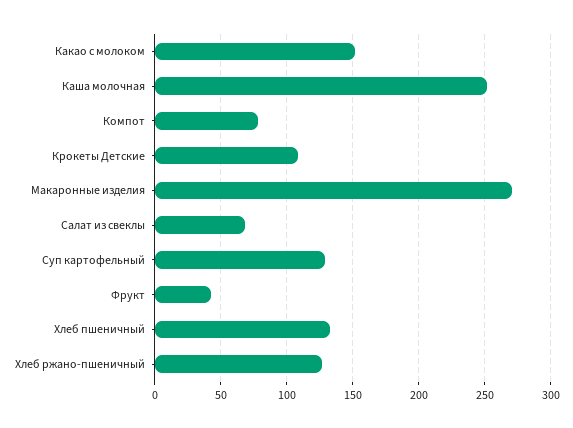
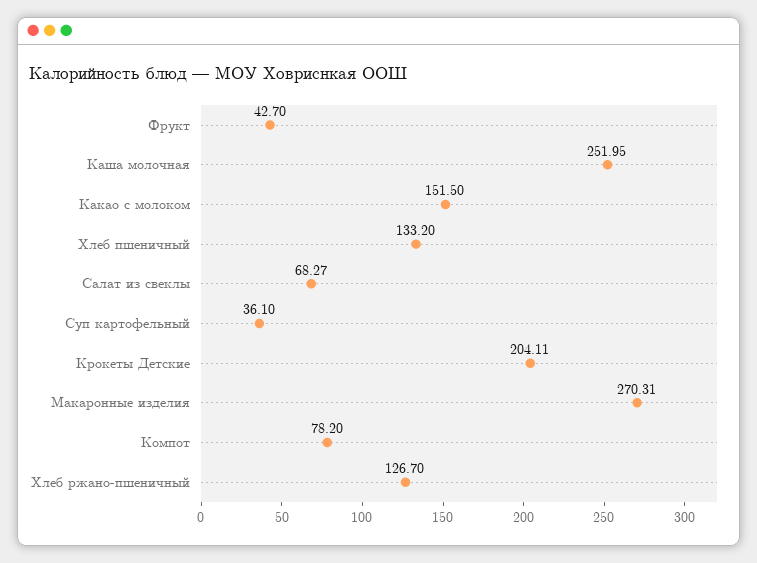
Крокеты Детские: 110 -> 204.11
Суп картофельный: 130 -> 36.1

